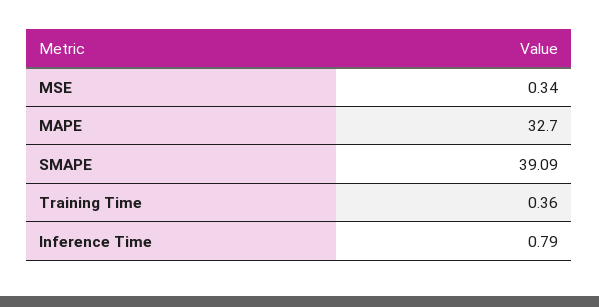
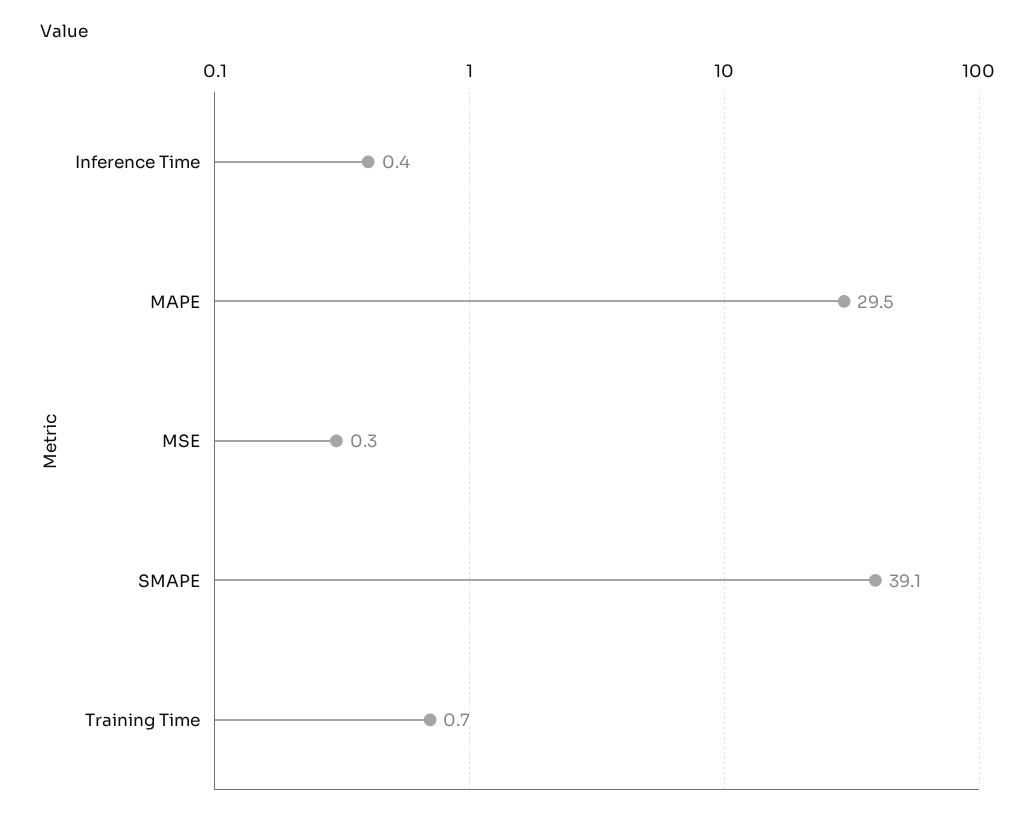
MAPE: 32.7 -> 29.5
Training Time: 0.36 -> 0.7
Inference Time: 0.79 -> 0.4

